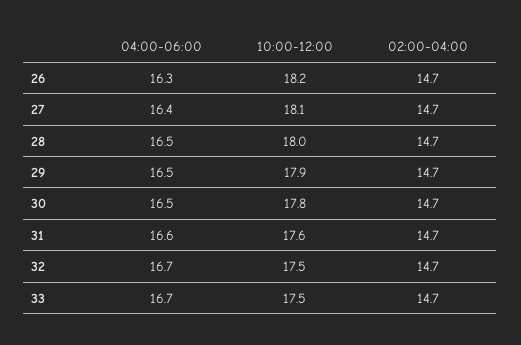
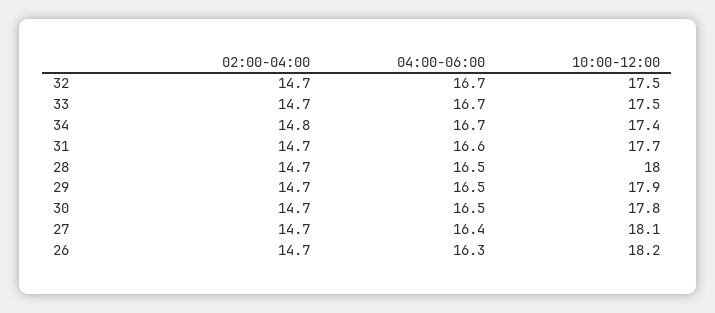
10:00-12:00, 31: 17.6 -> 17.7
02:00-04:00, 34: none -> 14.8
04:00-06:00, 34: none -> 16.7
10:00-12:00, 34: none -> 17.4

